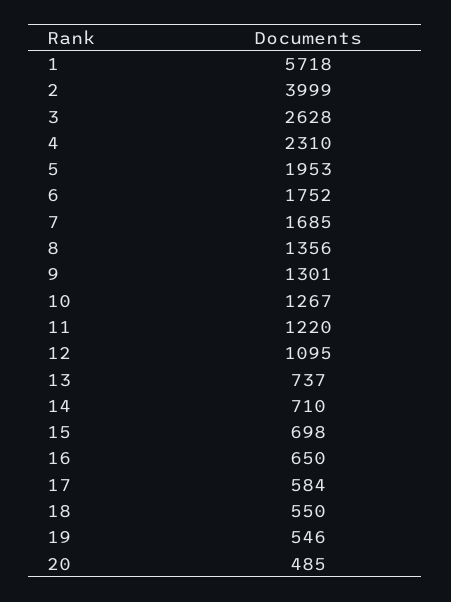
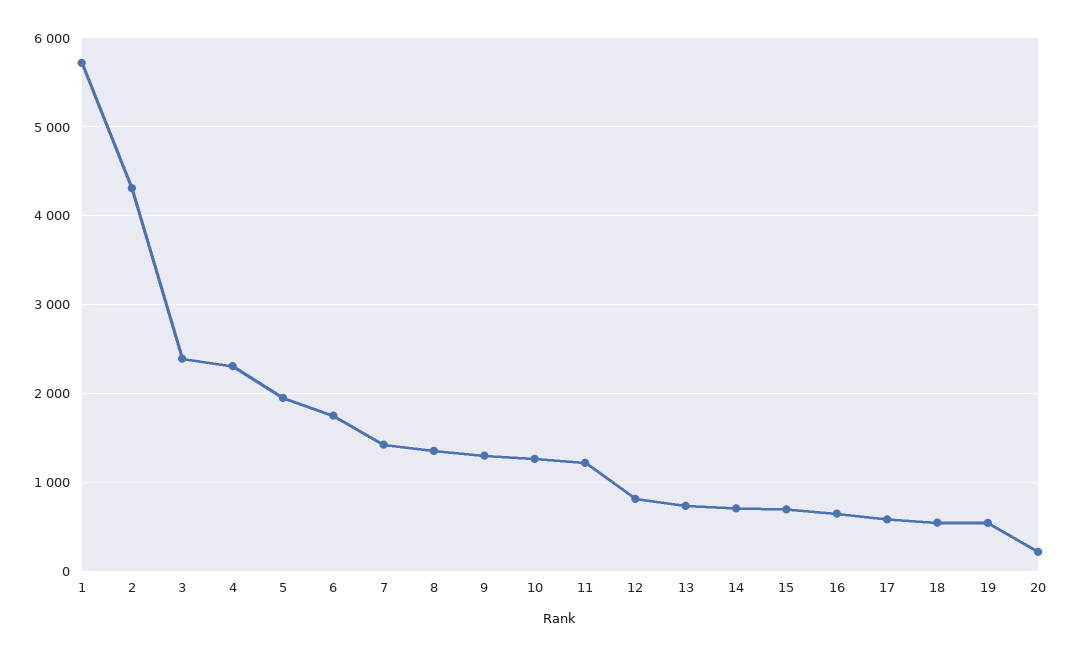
2: 3999 -> 4300
3: 2628 -> 2400
7: 1685 -> 1400
12: 1095 -> 800
20: 485 -> 200

